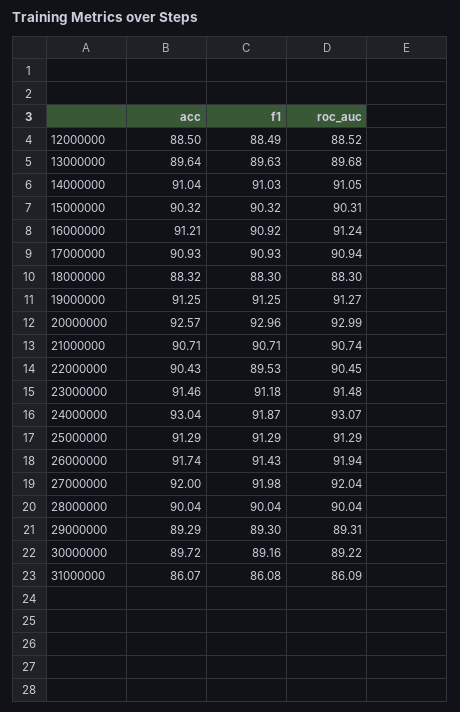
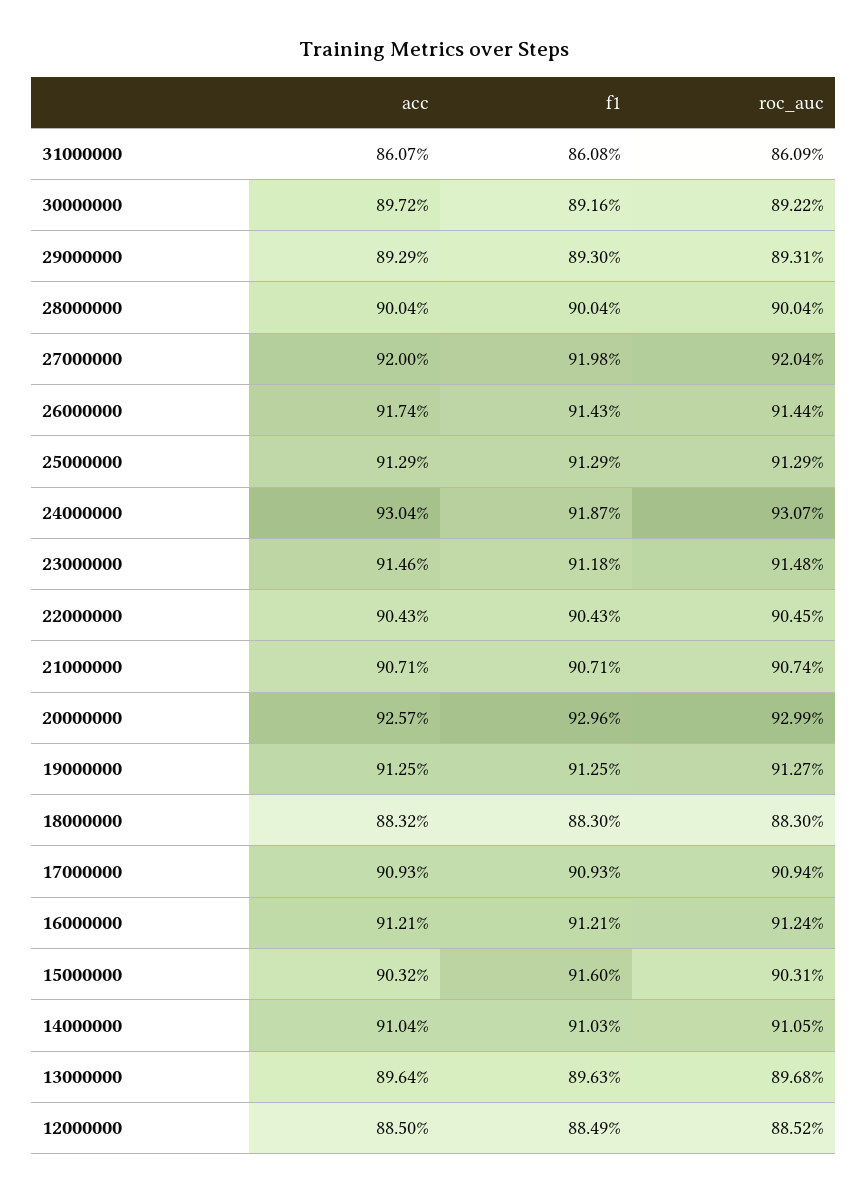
f1, 15000000: 90.32 -> 91.6
f1, 16000000: 90.92 -> 91.21
f1, 22000000: 89.53 -> 90.43
roc_auc, 26000000: 91.94 -> 91.44

